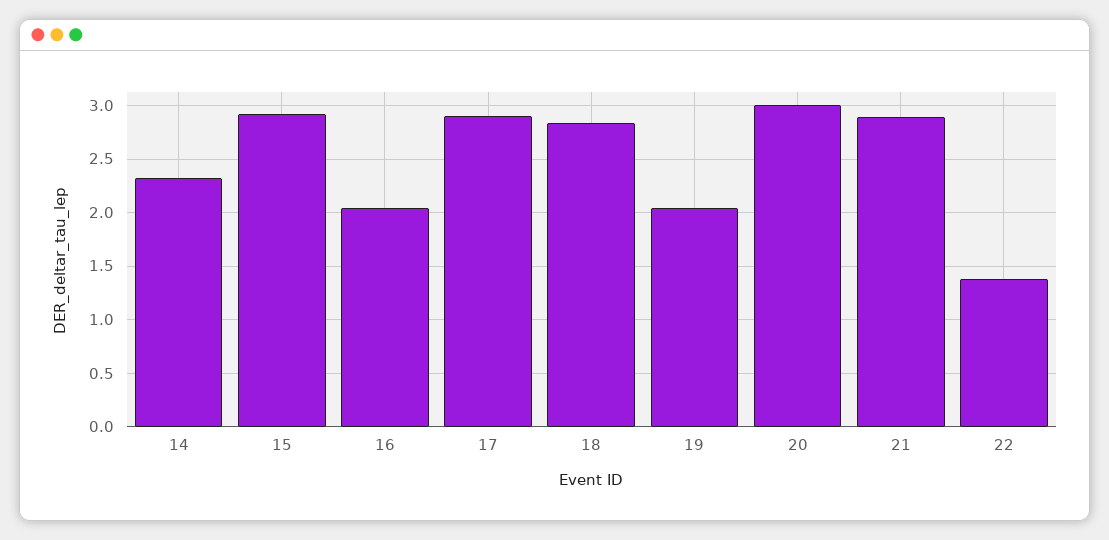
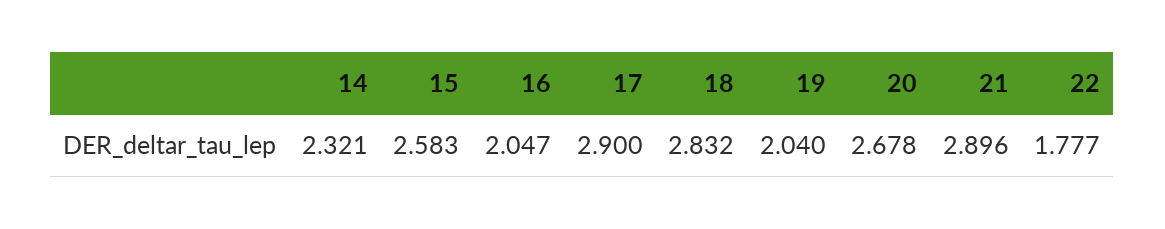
15: 2.9 -> 2.583
20: 3 -> 2.678
22: 1.4 -> 1.777

